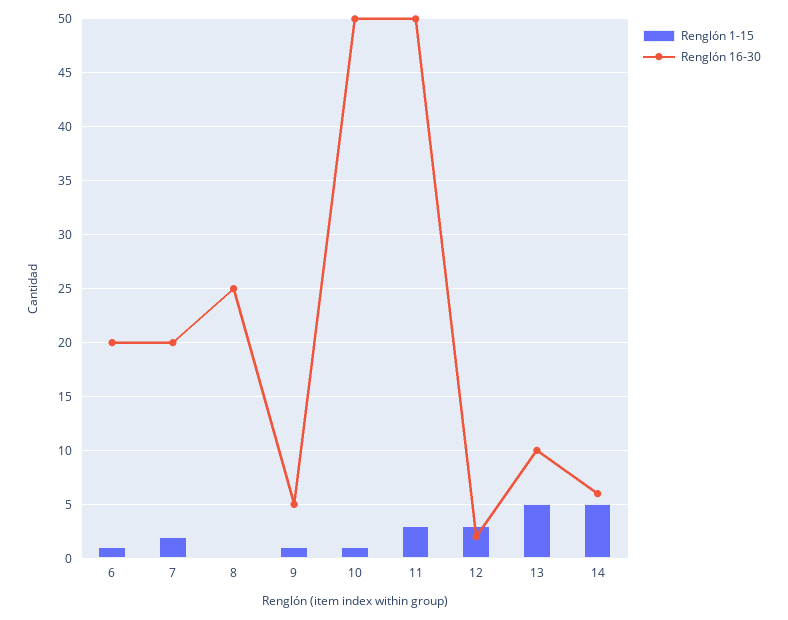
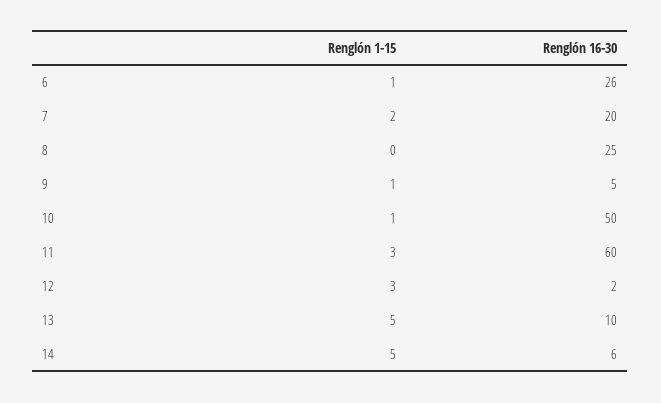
Renglón 16-30, 6: 20 -> 26
Renglón 16-30, 11: 50 -> 60

